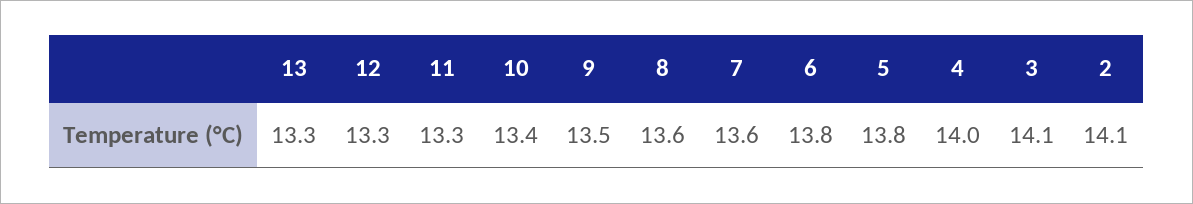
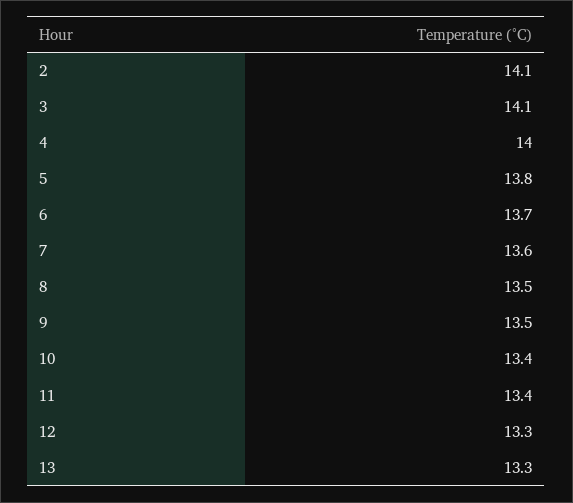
11: 13.3 -> 13.4
8: 13.6 -> 13.5
6: 13.8 -> 13.7

